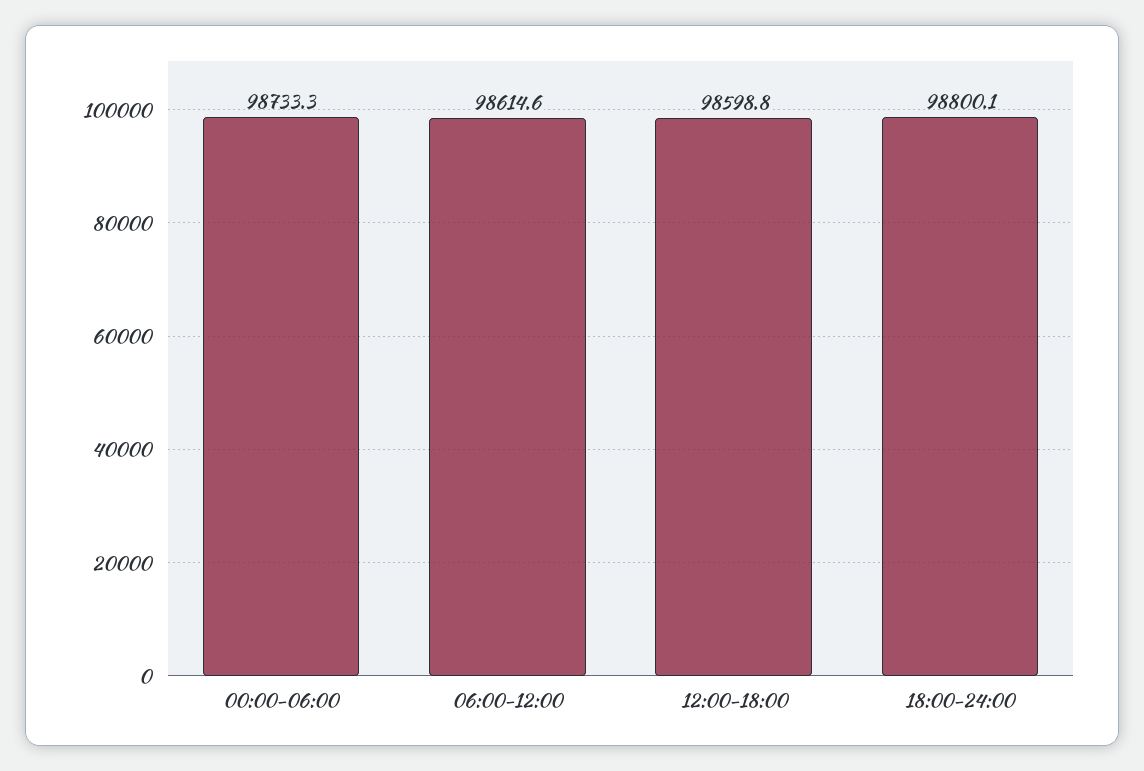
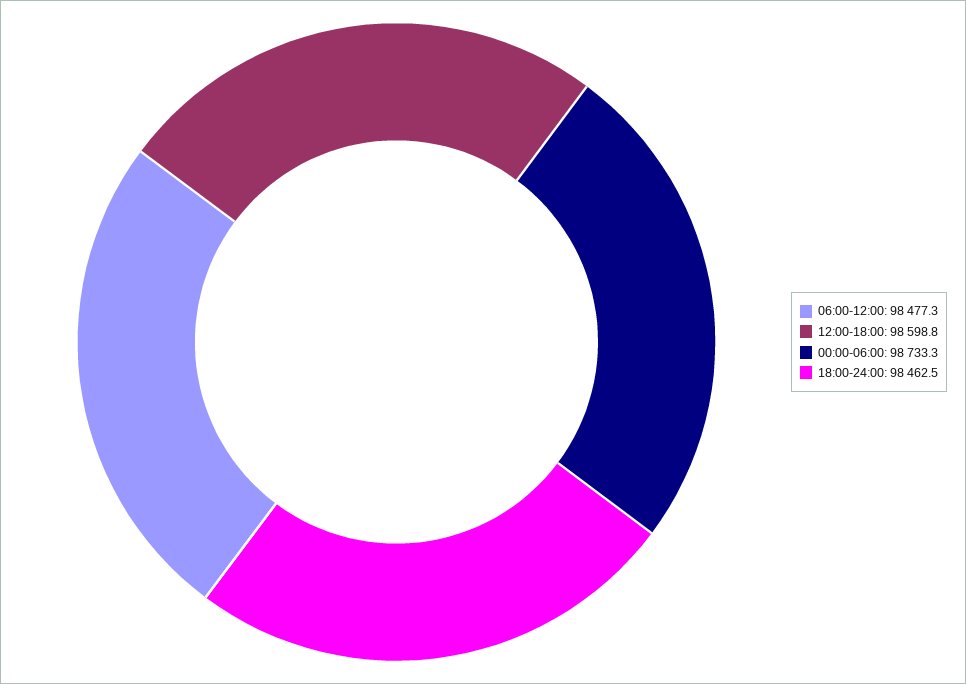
06:00-12:00: 98614.6 -> 98477.3
18:00-24:00: 98800.1 -> 98462.5

